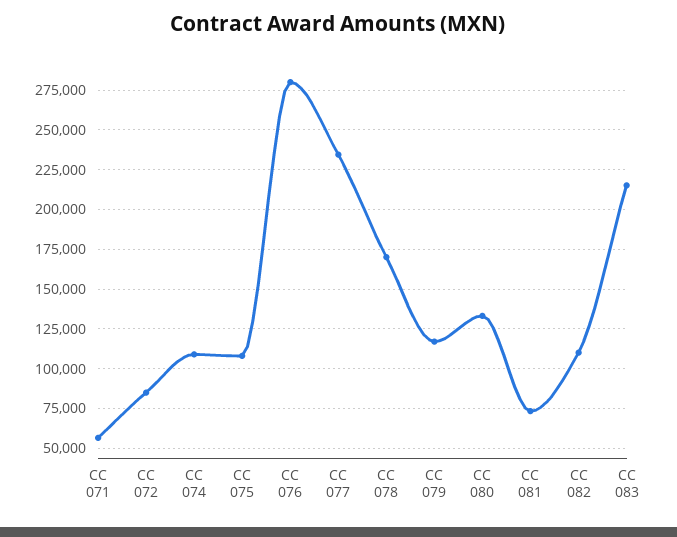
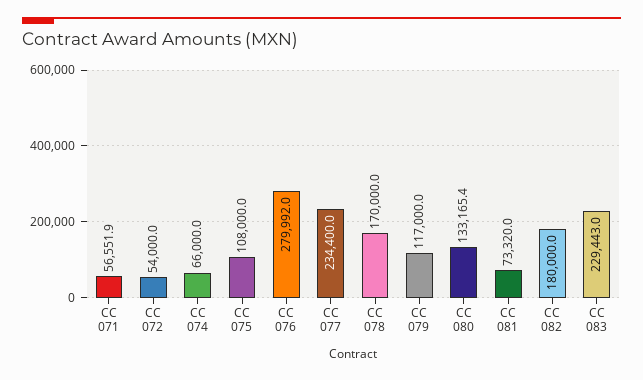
CC 072: 85000 -> 54000
CC 074: 110000 -> 66000
CC 082: 110000 -> 180000
CC 083: 215000 -> 229443

